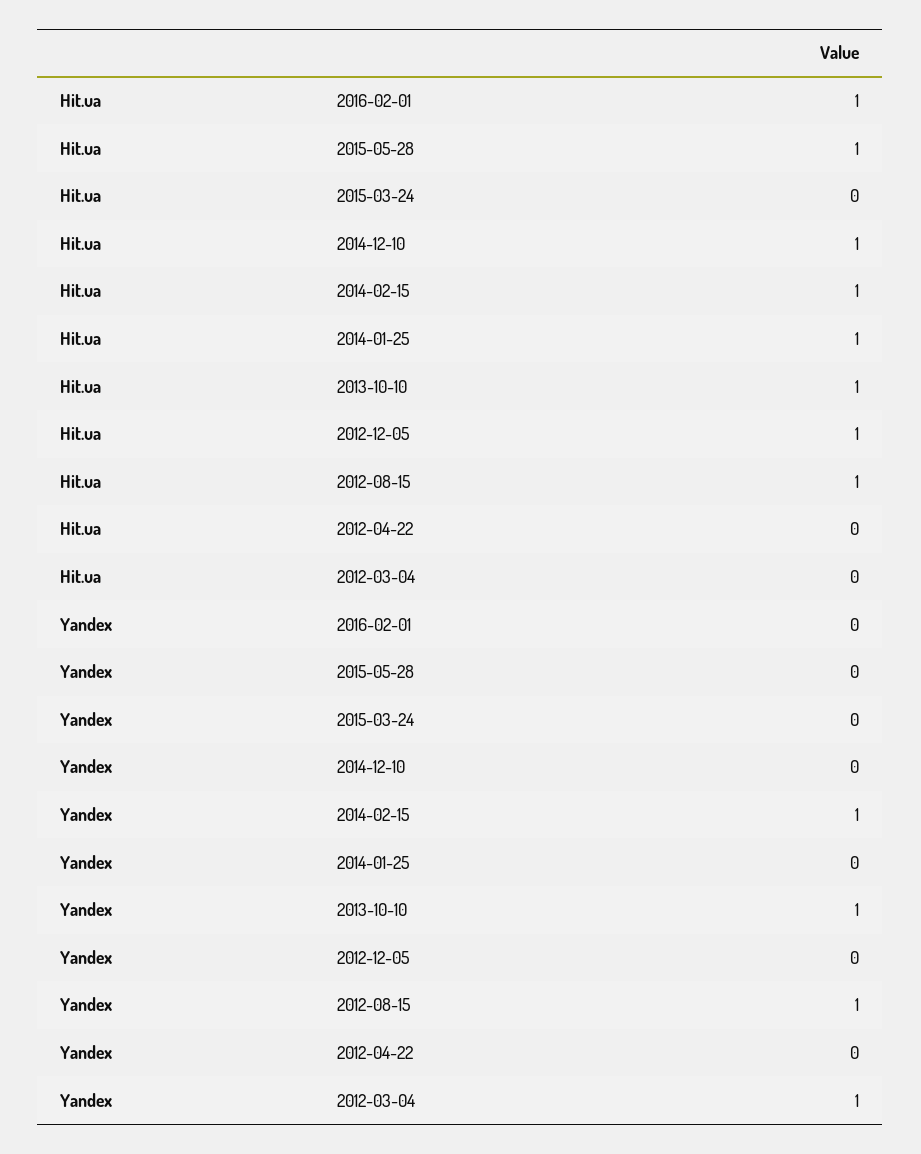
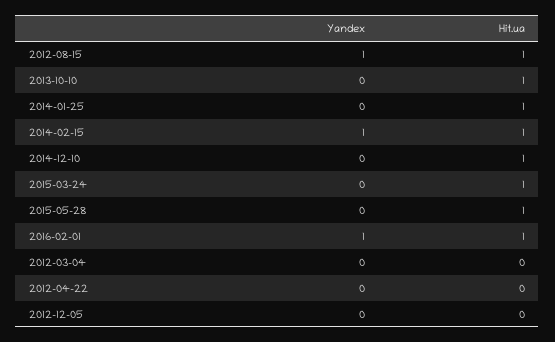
Hit.ua, 2015-03-24: 0 -> 1
Hit.ua, 2012-12-05: 1 -> 0
Yandex, 2016-02-01: 0 -> 1
Yandex, 2013-10-10: 1 -> 0
Yandex, 2012-03-04: 1 -> 0

